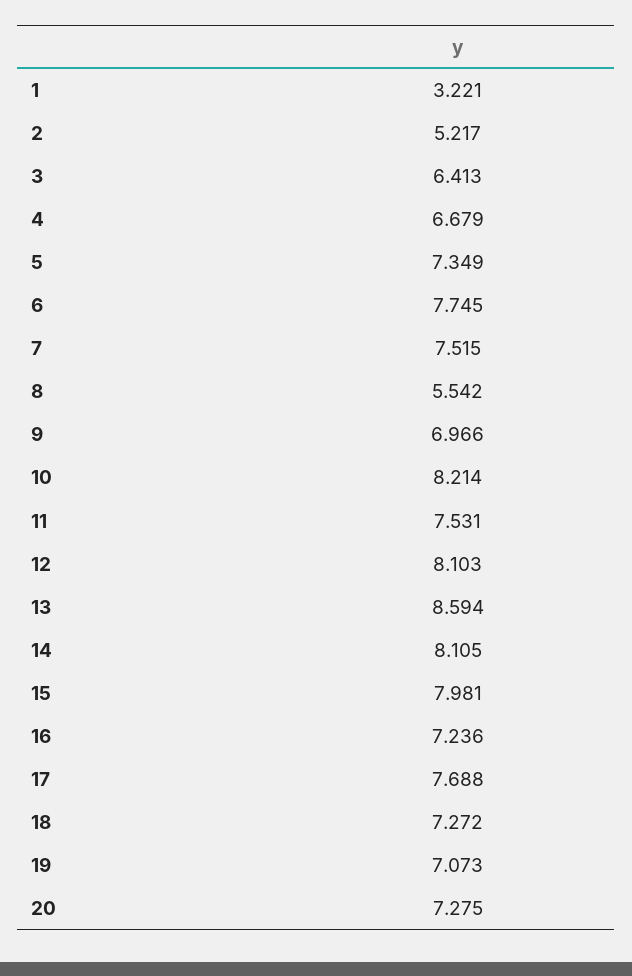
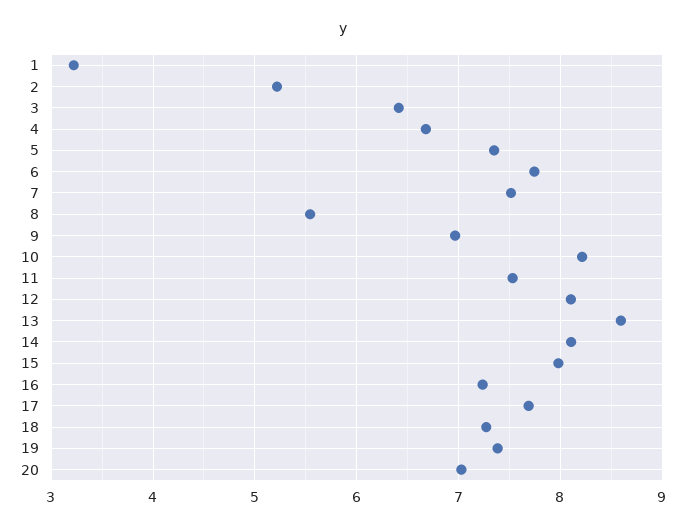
19: 7.073 -> 7.4
20: 7.275 -> 7

